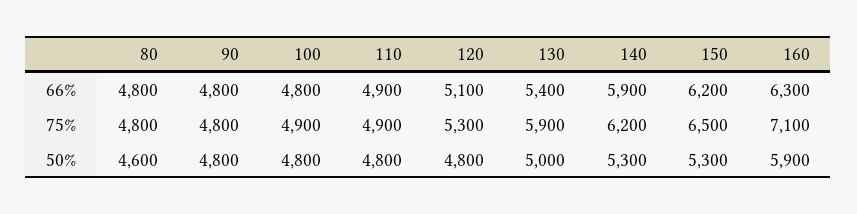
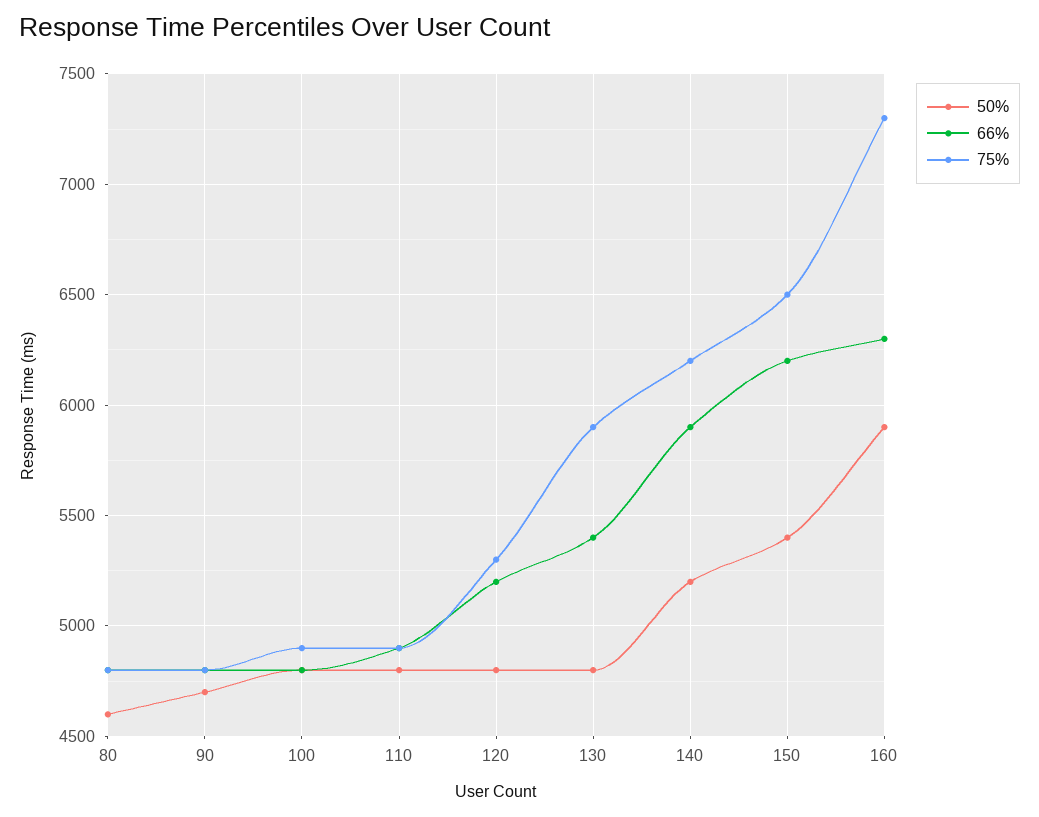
66%, 120: 5100 -> 5200
75%, 160: 7100 -> 7300
50%, 90: 4800 -> 4700
50%, 130: 5000 -> 4800
50%, 140: 5300 -> 5200
50%, 150: 5300 -> 5400

